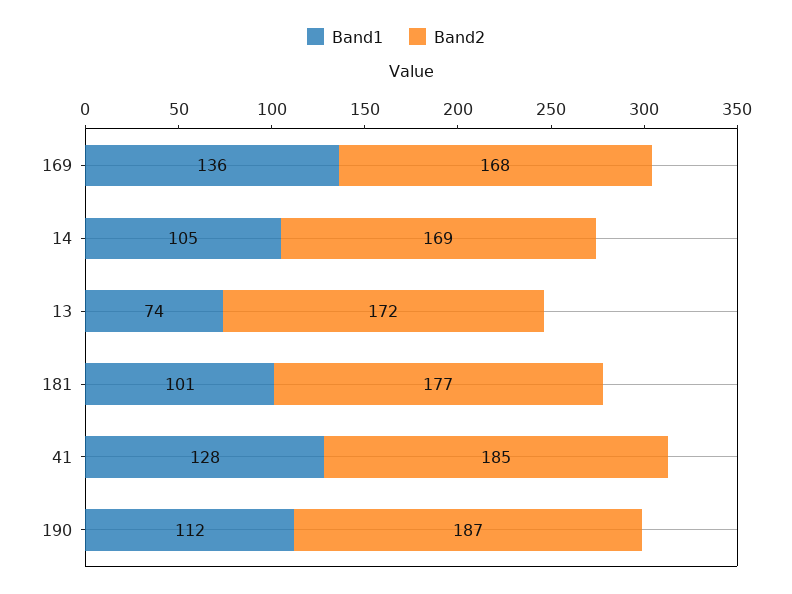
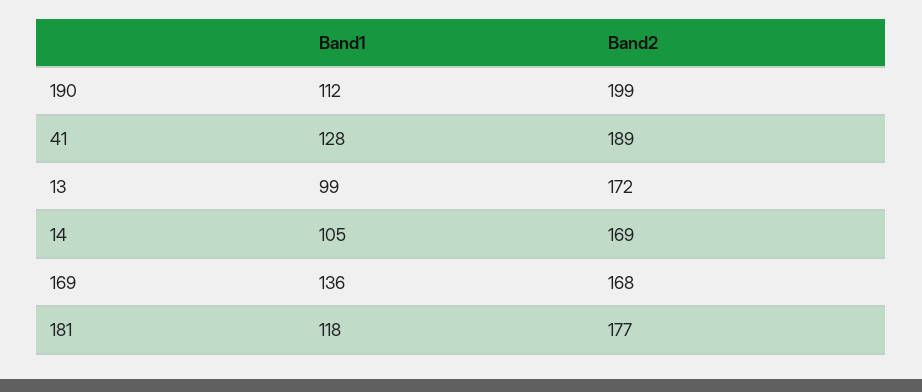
Band1, 13: 74 -> 99
Band1, 181: 101 -> 118
Band2, 41: 185 -> 189
Band2, 190: 187 -> 199

